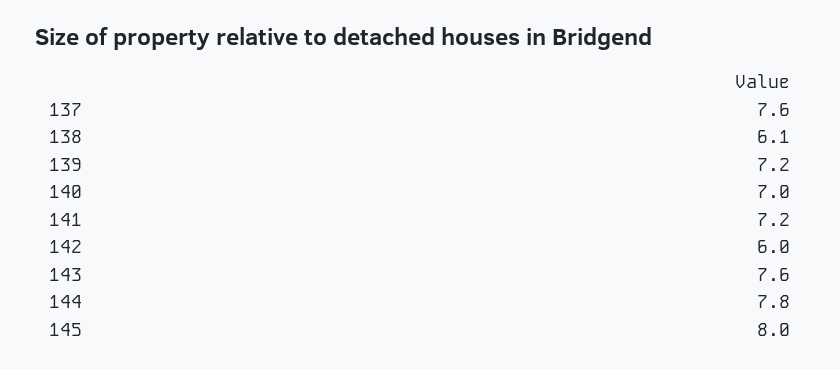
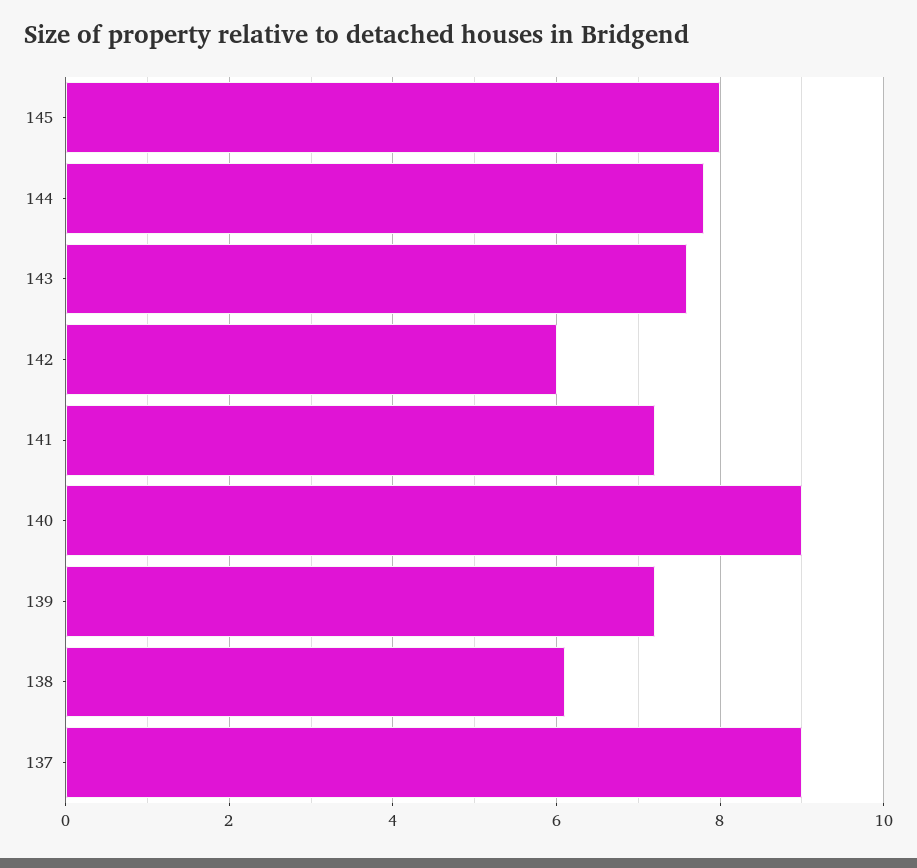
137: 7.6 -> 9
140: 7 -> 9

